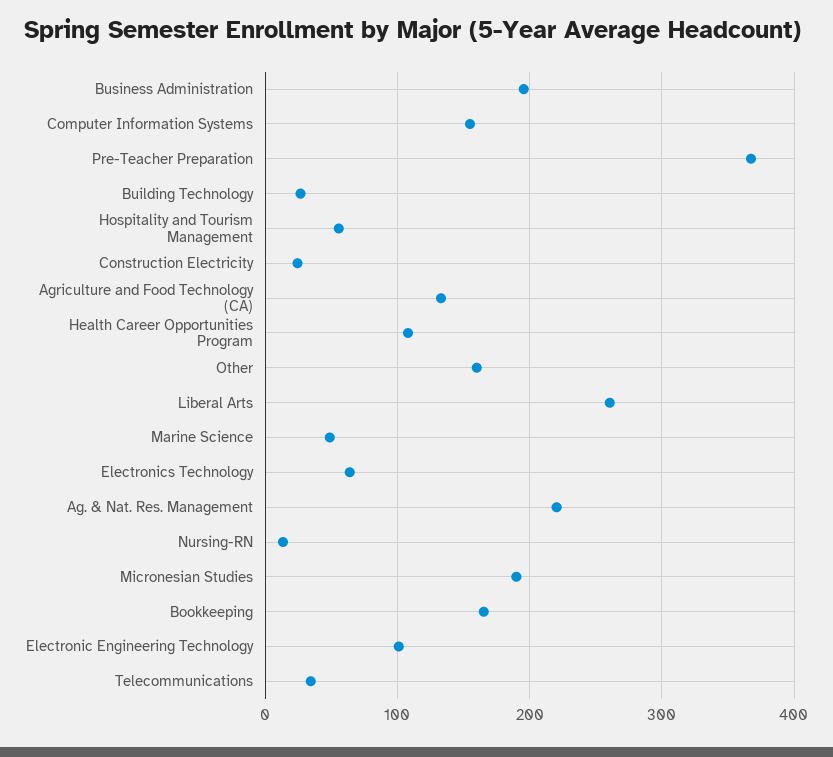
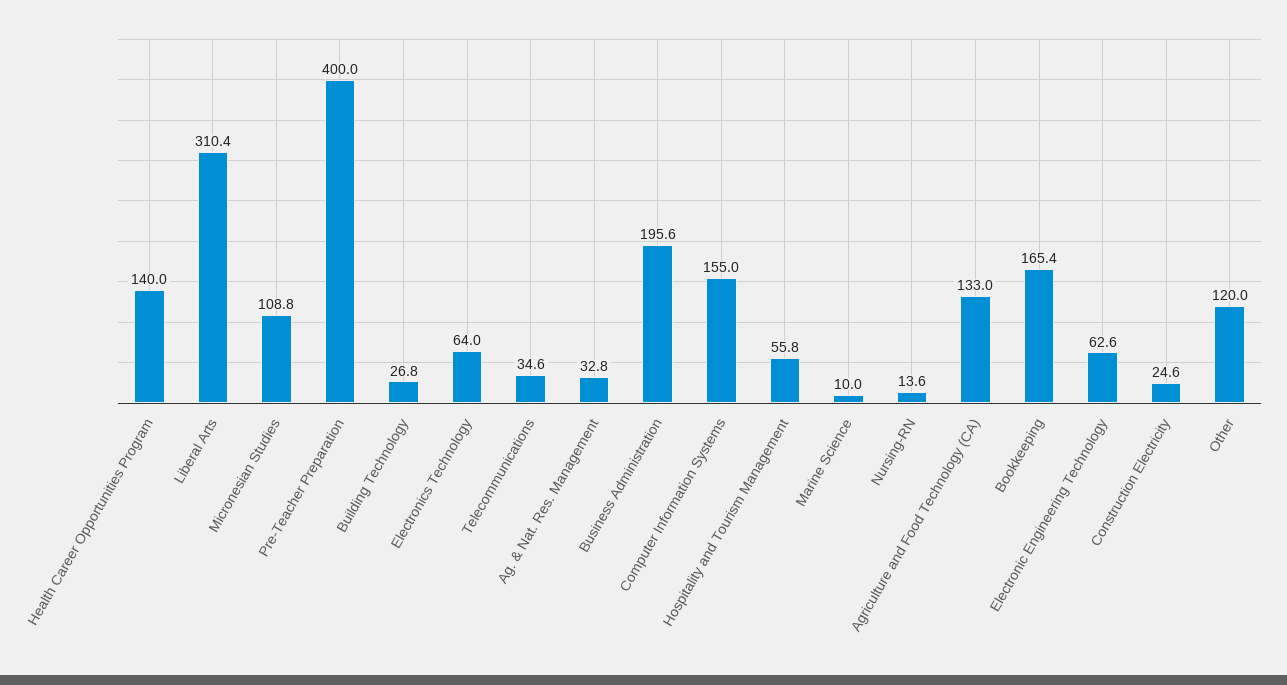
Pre-Teacher Preparation: 370 -> 400
Health Career Opportunities Program: 110 -> 140
Other: 160 -> 120
Liberal Arts: 260 -> 310.4
Marine Science: 50 -> 10
Ag. & Nat. Res. Management: 220 -> 32.8
Micronesian Studies: 190 -> 108.8
Electronic Engineering Technology: 100 -> 62.6

